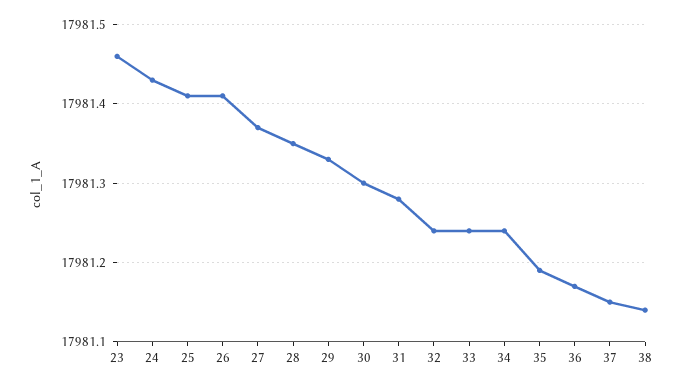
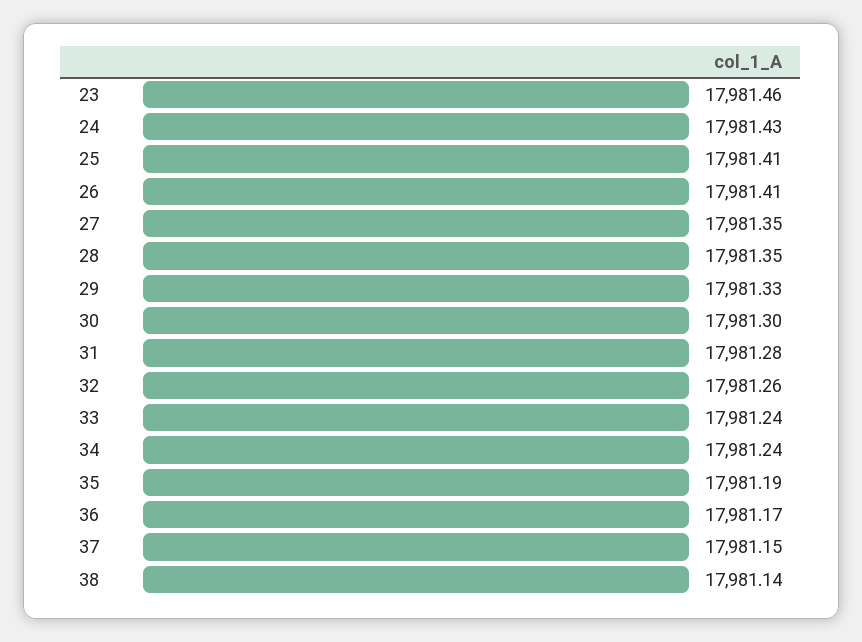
27: 17981.37 -> 17981.35
32: 17981.24 -> 17981.26

